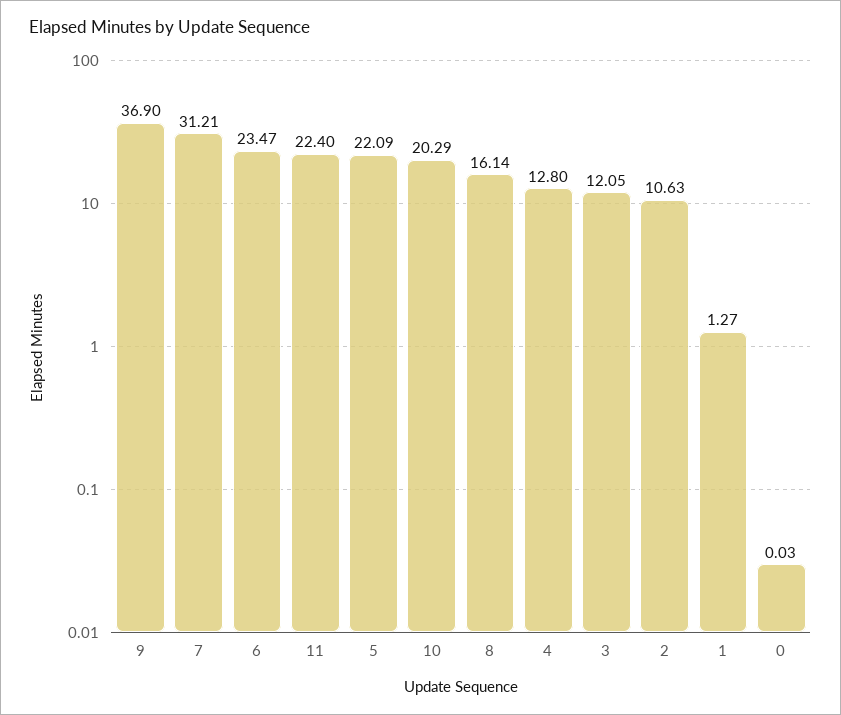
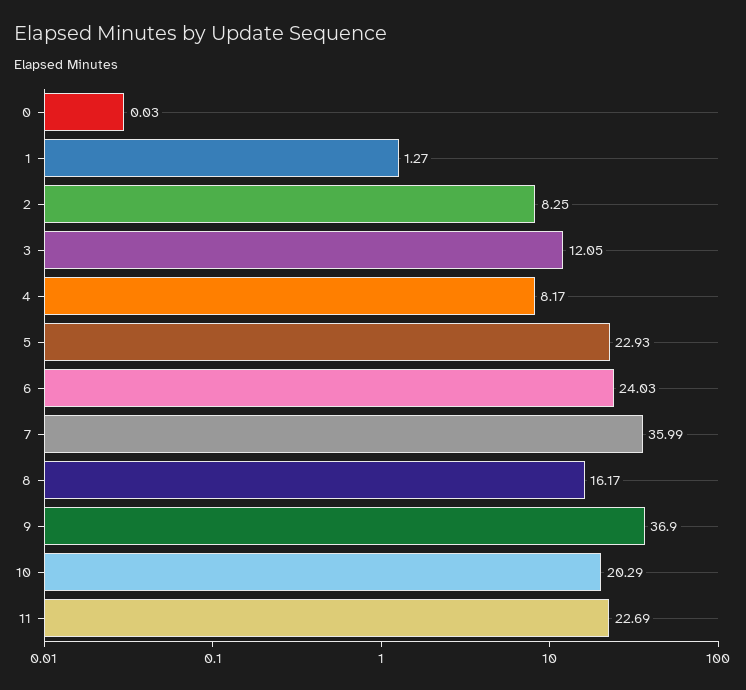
7: 31.21 -> 35.99
6: 23.47 -> 24.03
11: 22.4 -> 22.69
5: 22.09 -> 22.93
8: 16.14 -> 16.17
4: 12.8 -> 8.17
2: 10.63 -> 8.25

